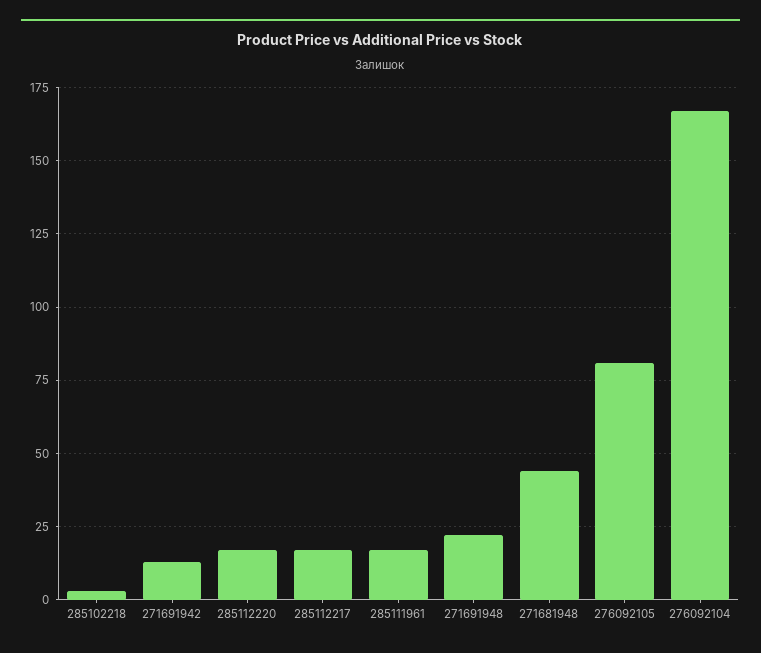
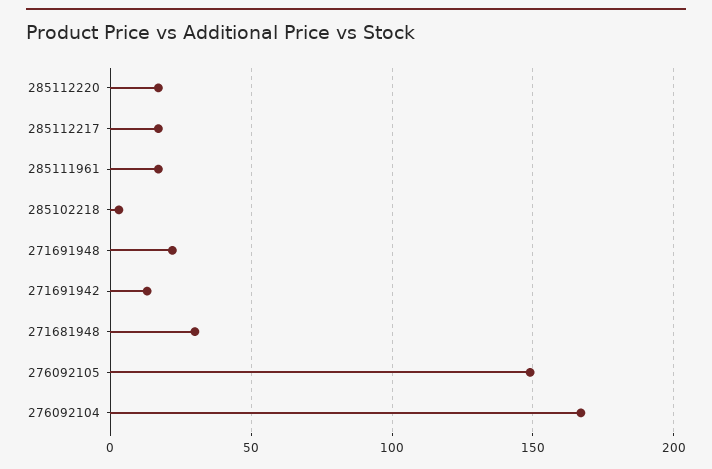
271681948: 45 -> 30
276092105: 80 -> 150

